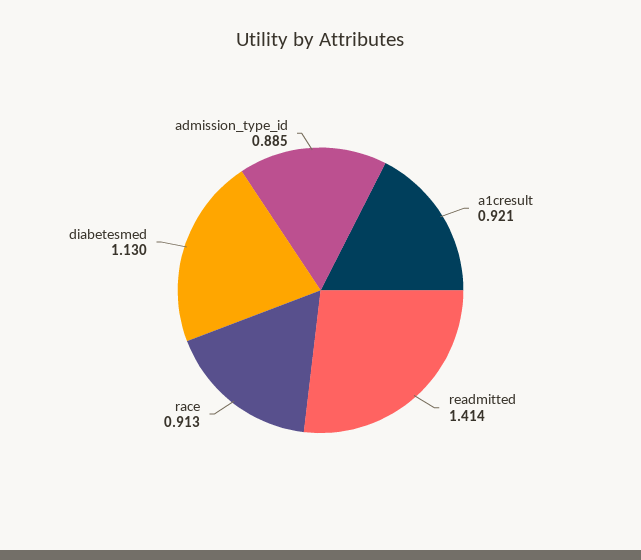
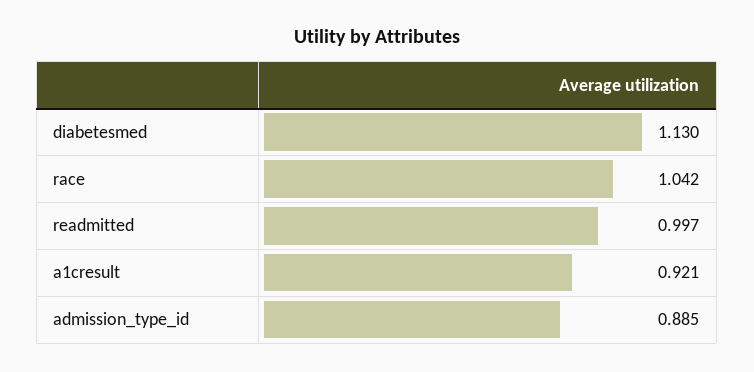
readmitted: 1.414 -> 0.997
race: 0.913 -> 1.042

